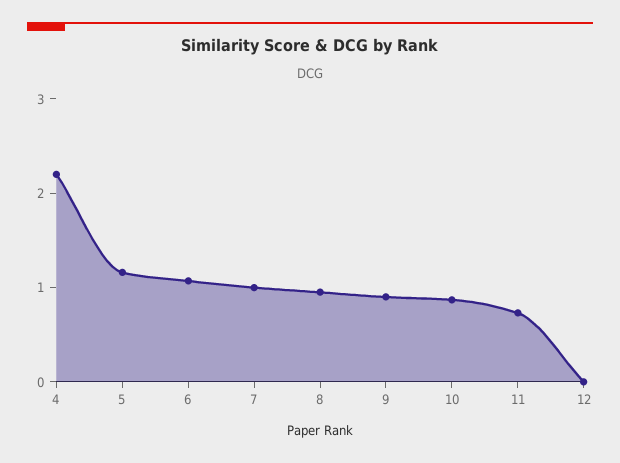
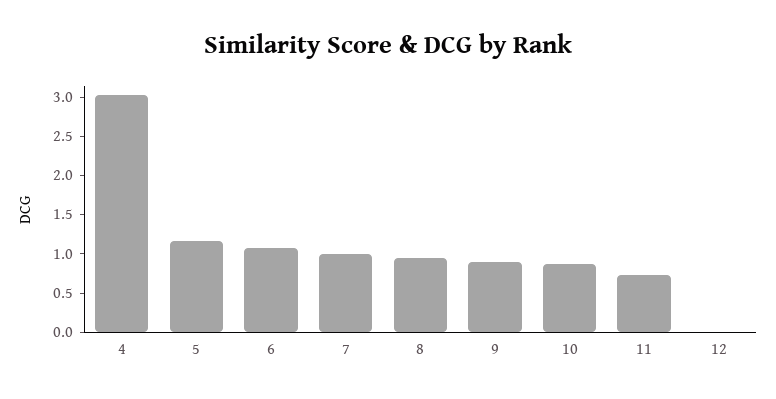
4: 2.2 -> 3

